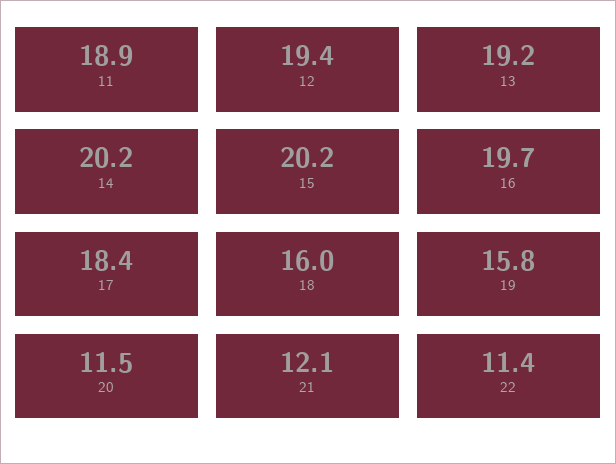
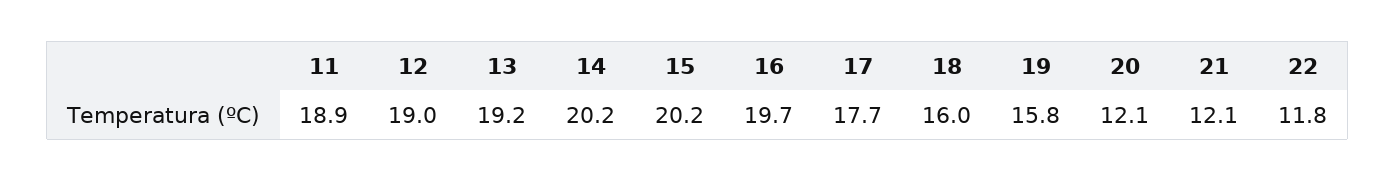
12: 19.4 -> 19
17: 18.4 -> 17.7
20: 11.5 -> 12.1
22: 11.4 -> 11.8

